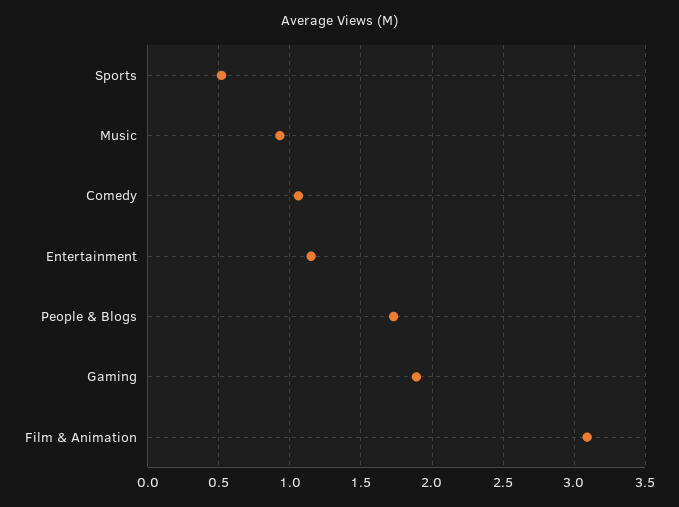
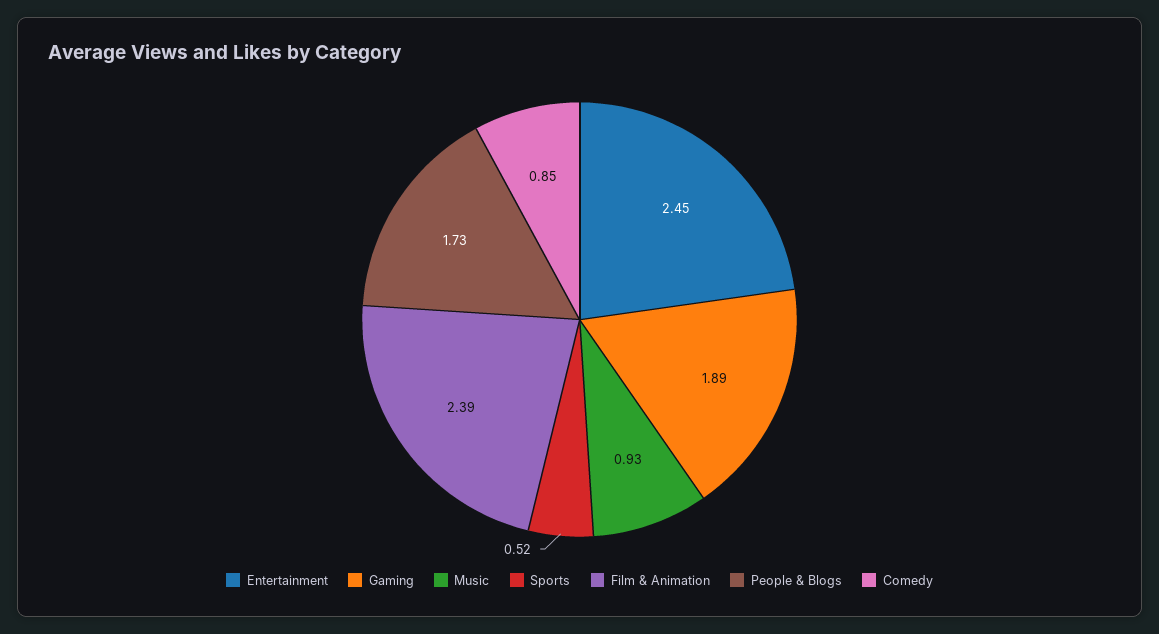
Comedy: 1.05 -> 0.85
Entertainment: 1.15 -> 2.45
Film & Animation: 3.1 -> 2.39

